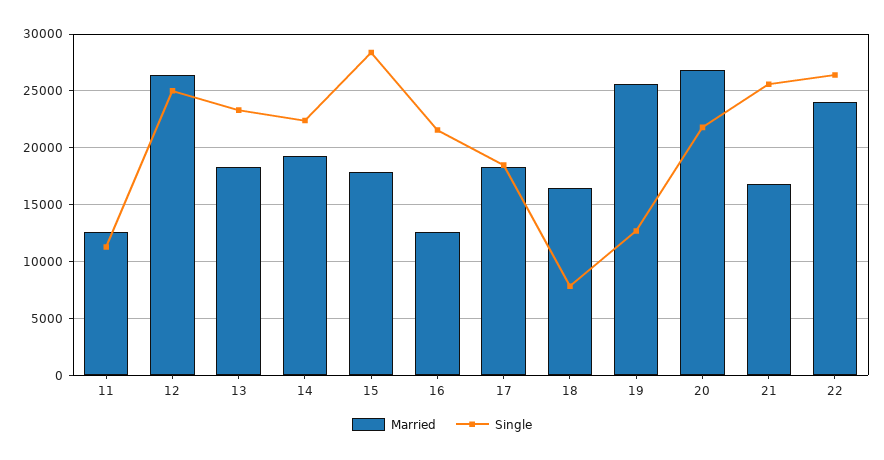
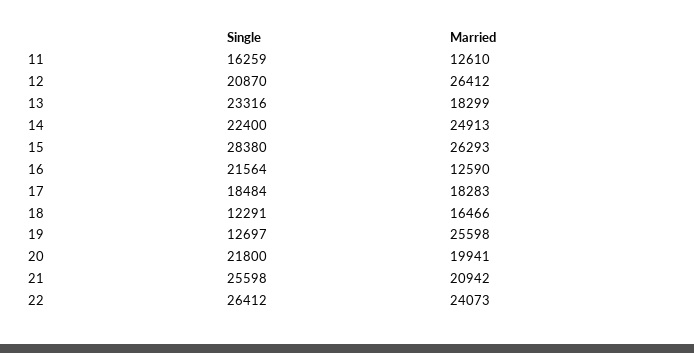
Single, 11: 11000 -> 16259
Single, 12: 25000 -> 20870
Married, 14: 19000 -> 24913
Married, 15: 18000 -> 26293
Single, 18: 8000 -> 12291
Married, 20: 27000 -> 19941
Married, 21: 17000 -> 20942

